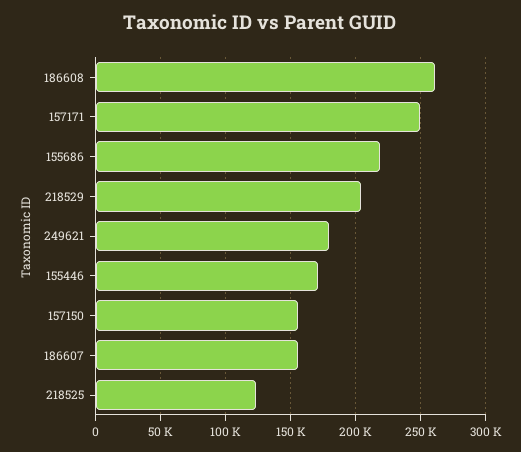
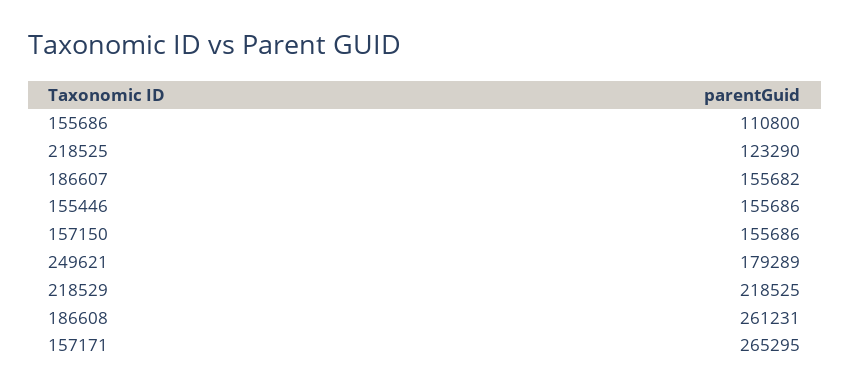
157171: 250000 -> 265295
155686: 220000 -> 110800
218529: 205000 -> 218525
155446: 170000 -> 155686

